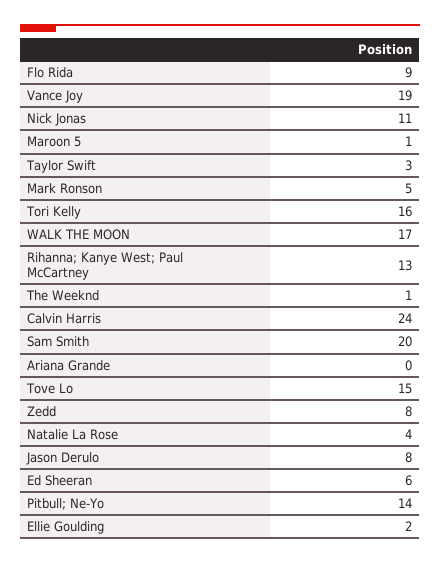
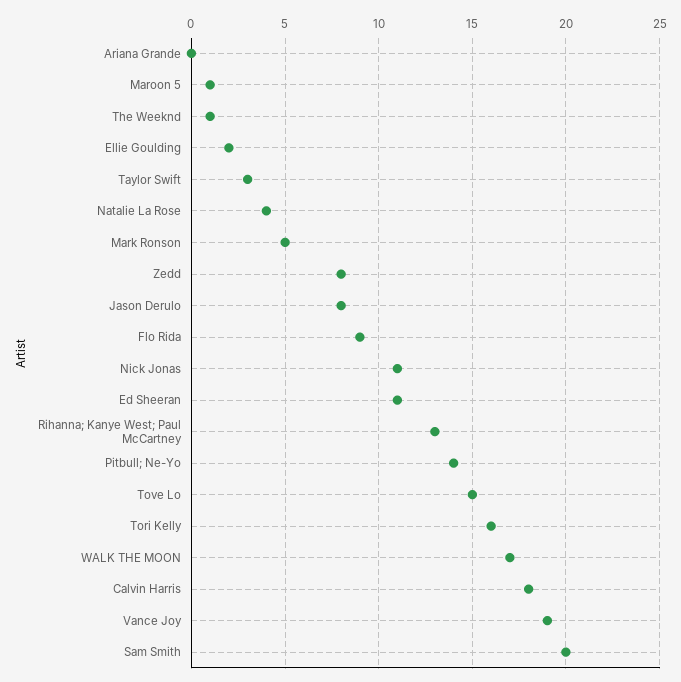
Calvin Harris: 24 -> 18
Ed Sheeran: 6 -> 11

